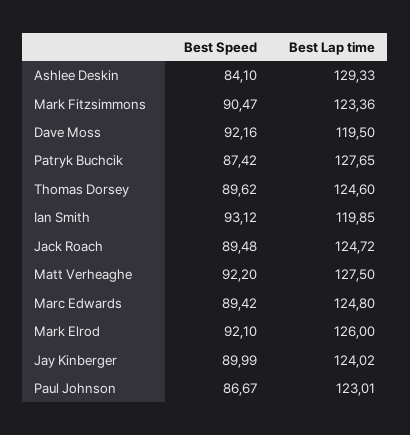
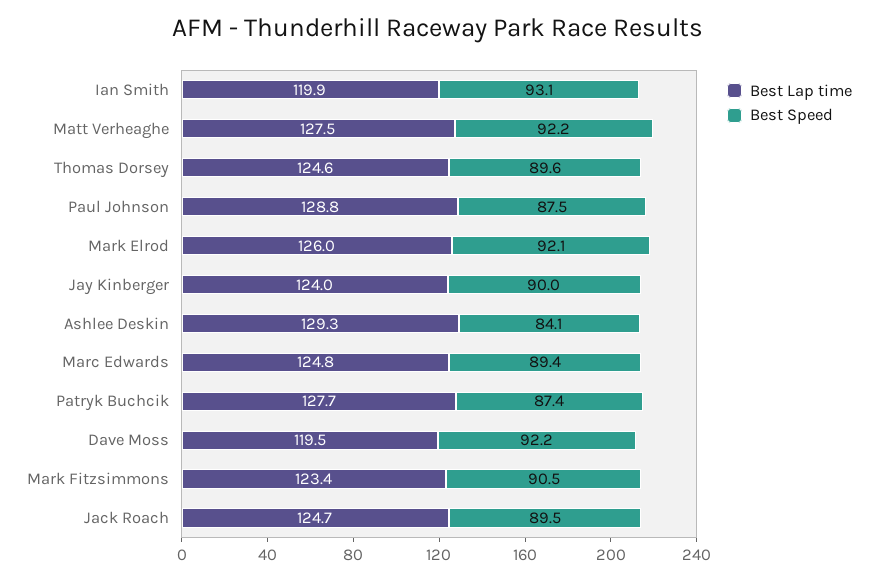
Best Speed, Paul Johnson: 86.67 -> 87.5
Best Lap time, Paul Johnson: 123.01 -> 128.8

